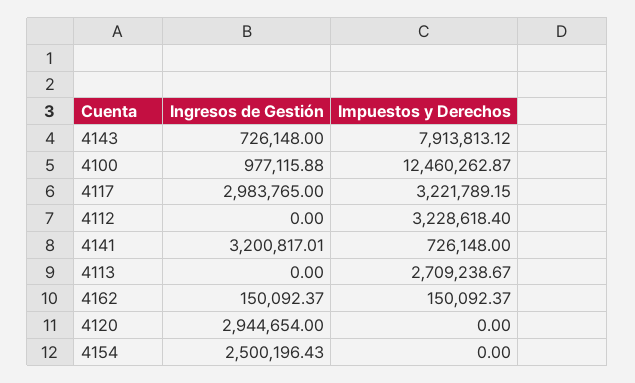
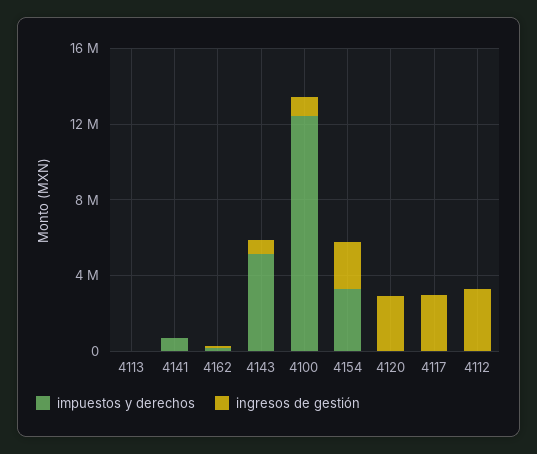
Impuestos y Derechos, 4143: 7913813.12 -> 5000000
Impuestos y Derechos, 4117: 3221789.15 -> 0
Ingresos de Gestión, 4112: 0 -> 3000000
Impuestos y Derechos, 4112: 3228618.4 -> 0
Ingresos de Gestión, 4141: 3200817.01 -> 0
Impuestos y Derechos, 4113: 2709238.67 -> 0
Impuestos y Derechos, 4154: 0 -> 3000000

